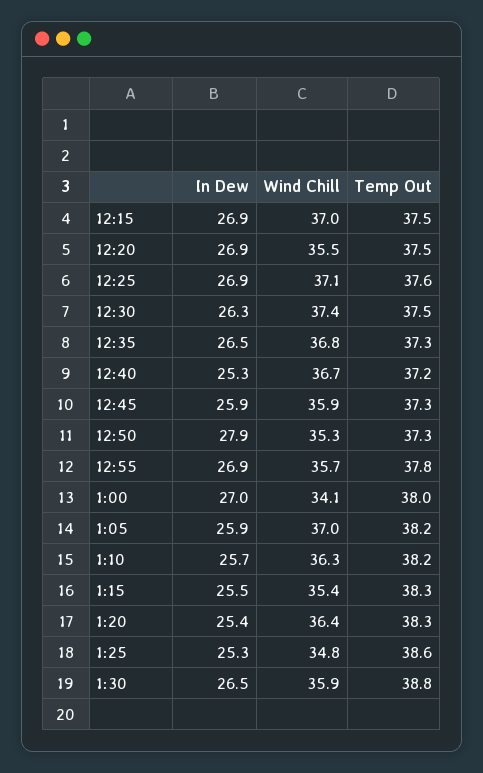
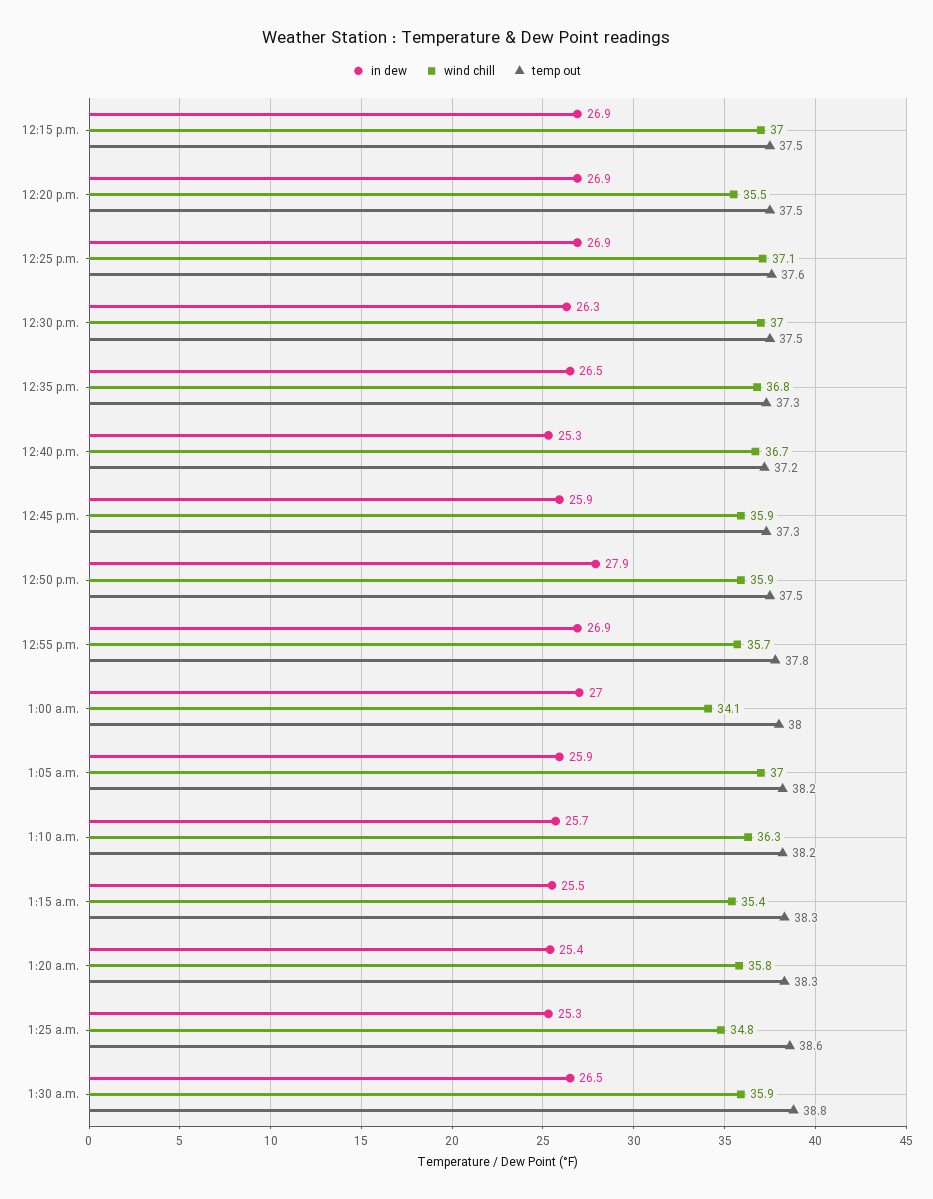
Wind Chill, 12:30: 37.4 -> 37
Wind Chill, 12:50: 35.3 -> 35.9
Temp Out, 12:50: 37.3 -> 37.5
Wind Chill, 1:20: 36.4 -> 35.8

